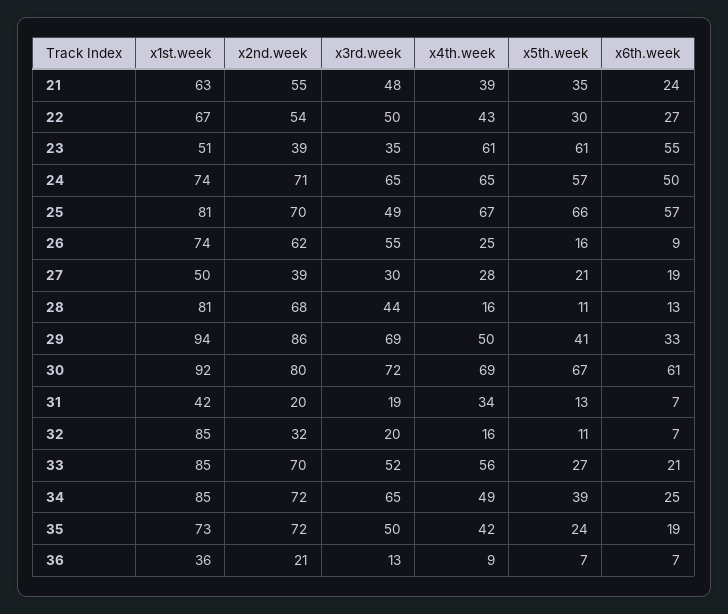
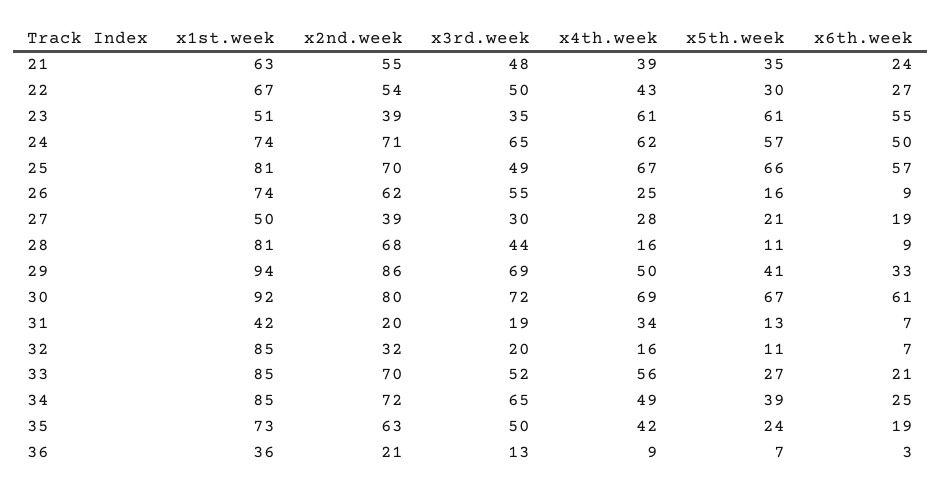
x4th.week, 24: 65 -> 62
x6th.week, 28: 13 -> 9
x2nd.week, 35: 72 -> 63
x6th.week, 36: 7 -> 3

